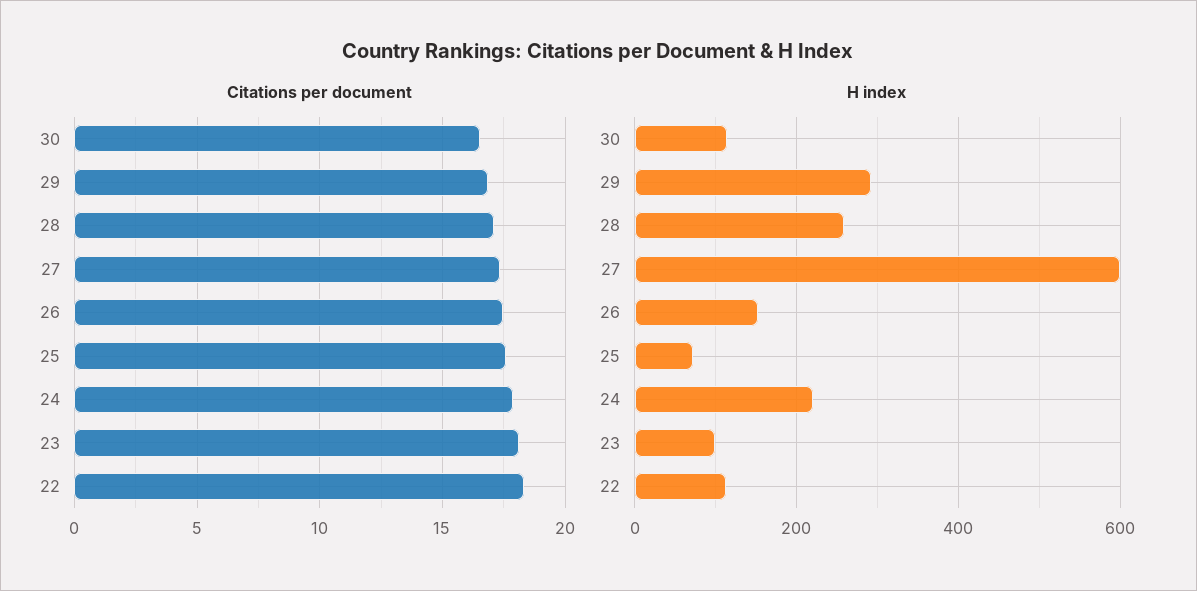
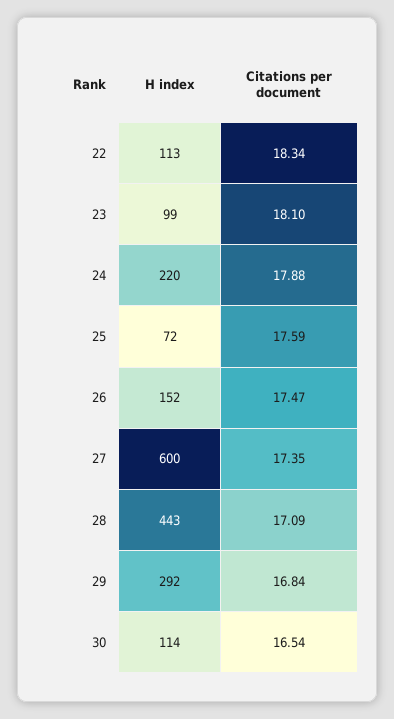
H index, 28: 260 -> 443

